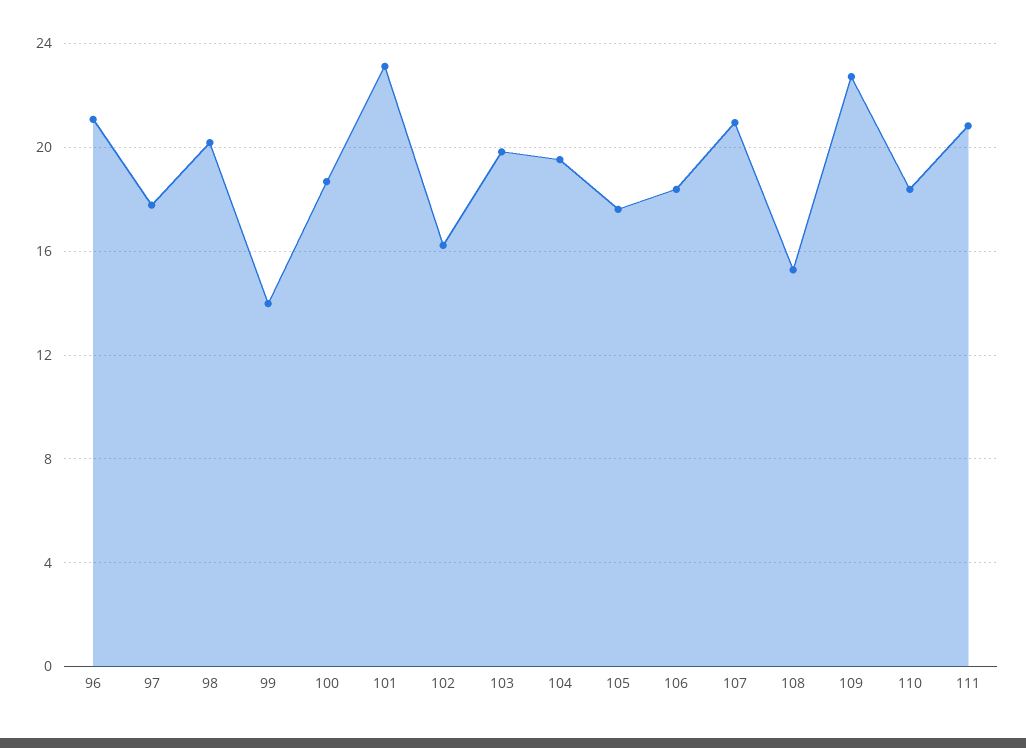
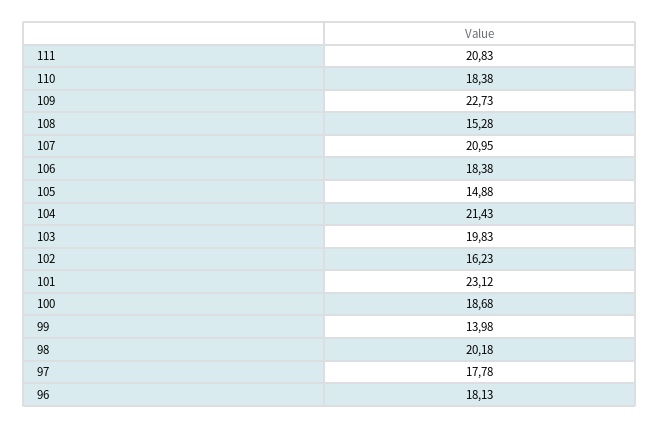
96: 21 -> 18.13
104: 19.5 -> 21.43
105: 17.5 -> 14.88

